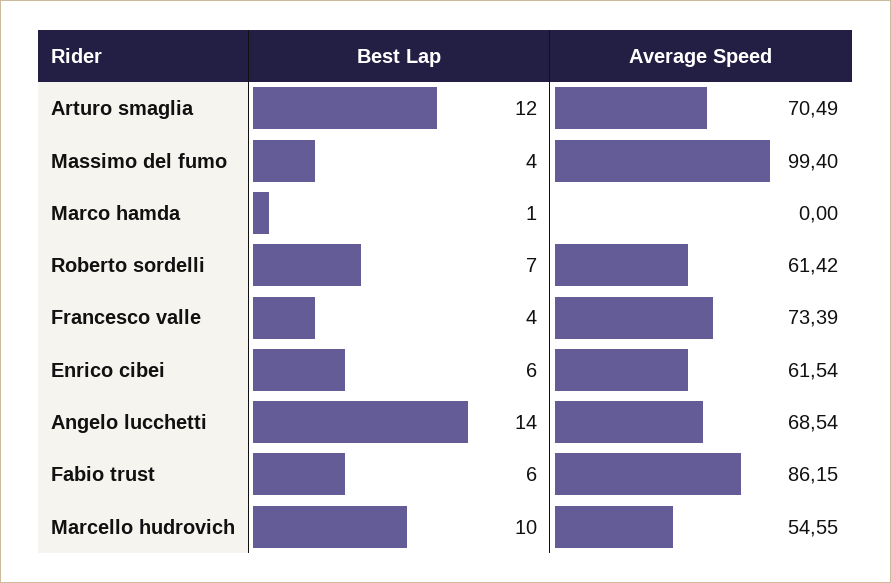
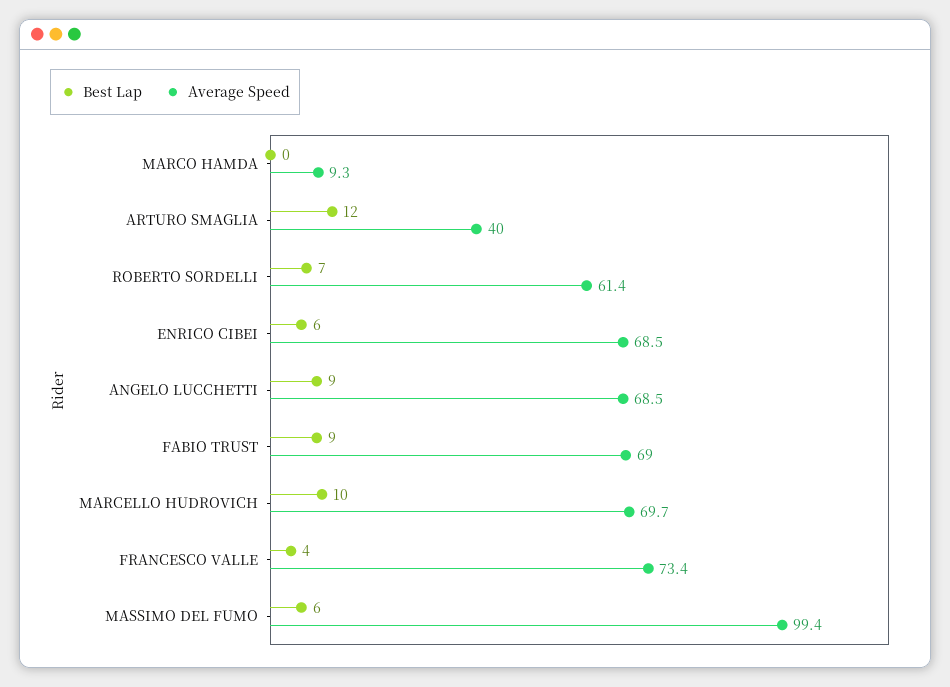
Average Speed, Arturo smaglia: 70.49 -> 40
Best Lap, Massimo del fumo: 4 -> 6
Best Lap, Marco hamda: 1 -> 0
Average Speed, Marco hamda: 0 -> 9.3
Average Speed, Enrico cibei: 61.54 -> 68.5
Best Lap, Angelo lucchetti: 14 -> 9
Best Lap, Fabio trust: 6 -> 9
Average Speed, Fabio trust: 86.15 -> 69
Average Speed, Marcello hudrovich: 54.55 -> 69.7

